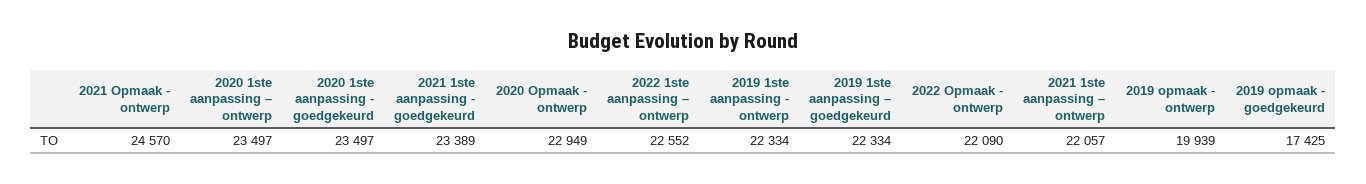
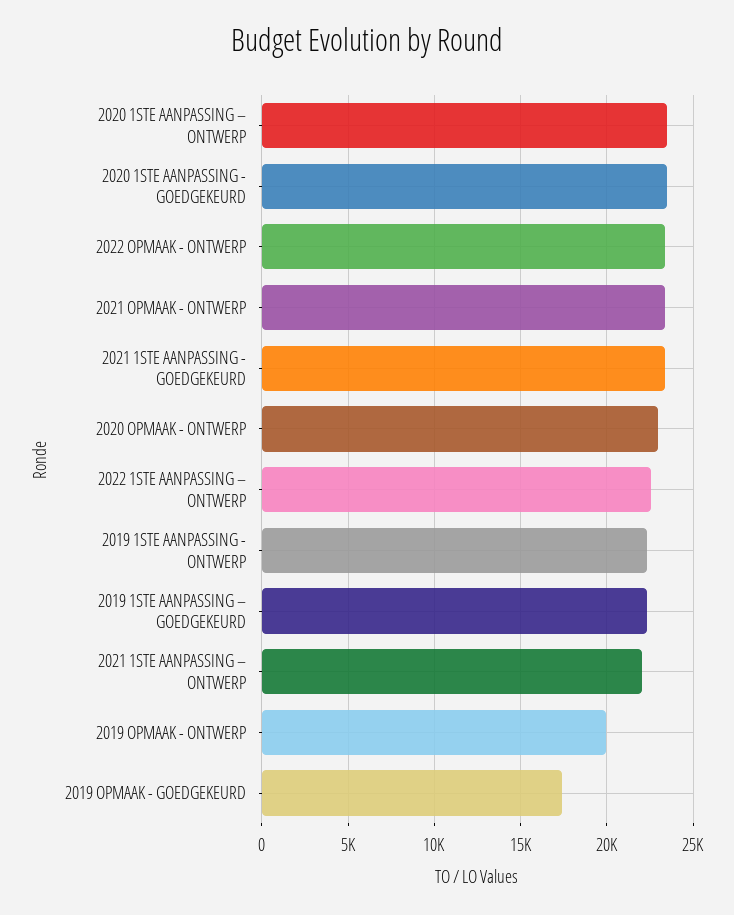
2021 Opmaak - ontwerp: 24570 -> 23500
2022 Opmaak - ontwerp: 22090 -> 23500

